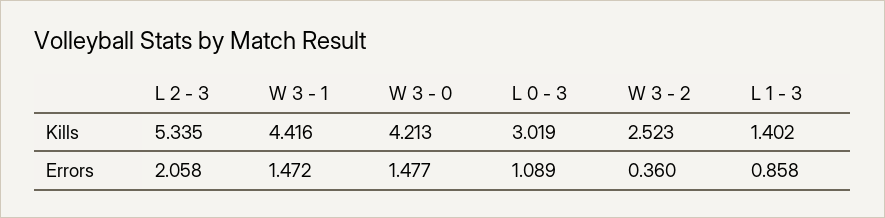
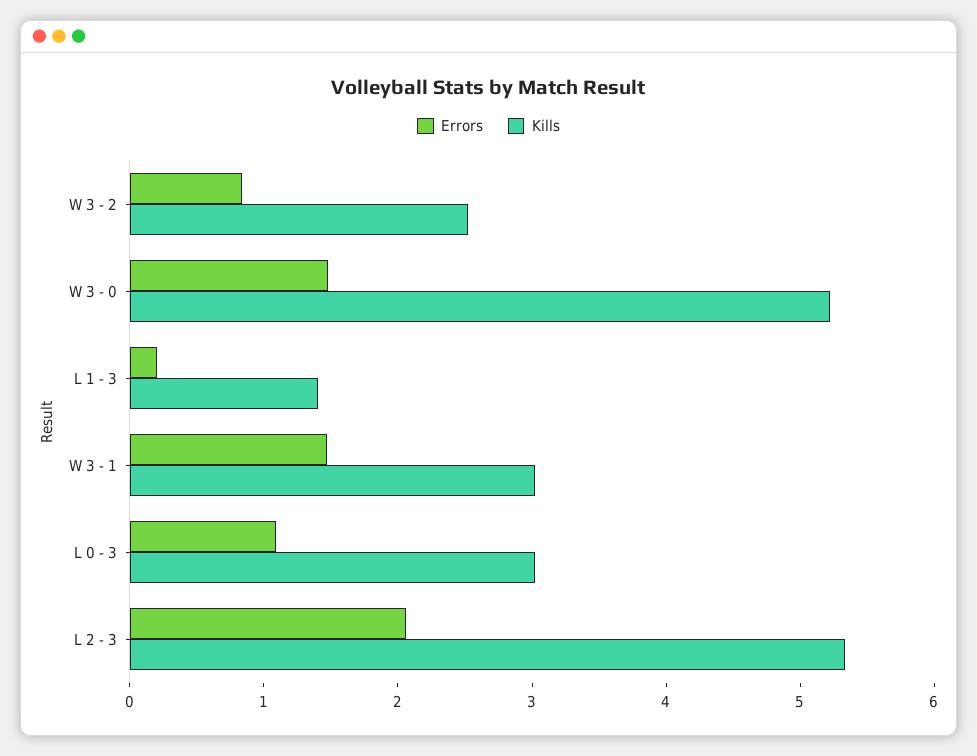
Kills, W 3 - 1: 4.416 -> 3
Kills, W 3 - 0: 4.213 -> 5.2
Errors, W 3 - 2: 0.36 -> 0.8
Errors, L 1 - 3: 0.858 -> 0.2

